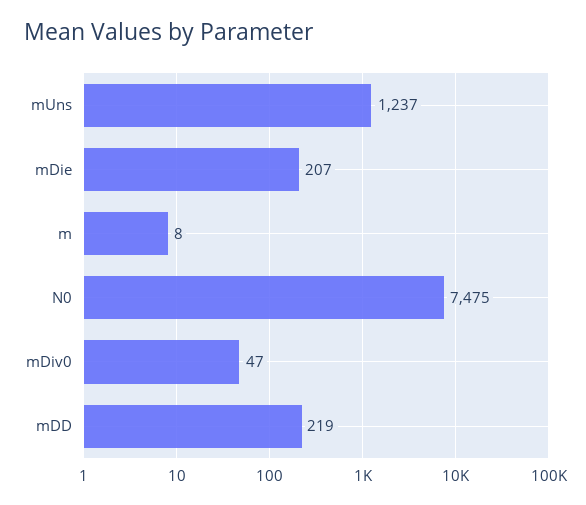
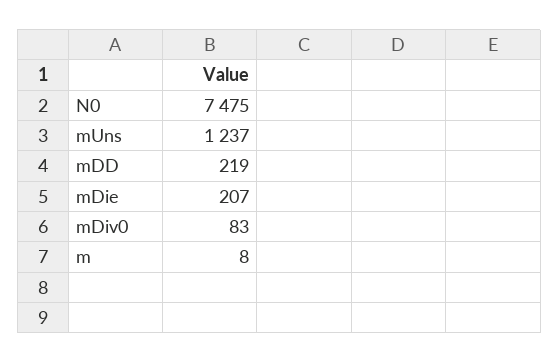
mDiv0: 47 -> 83

